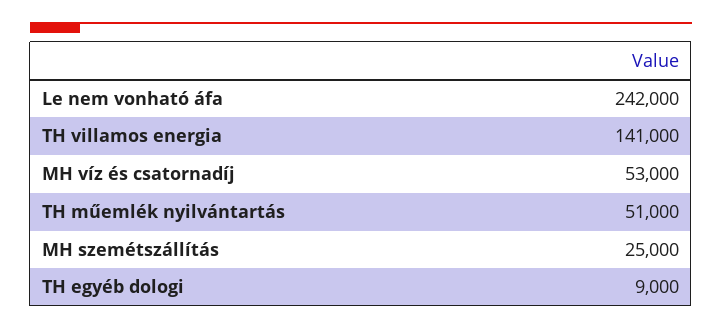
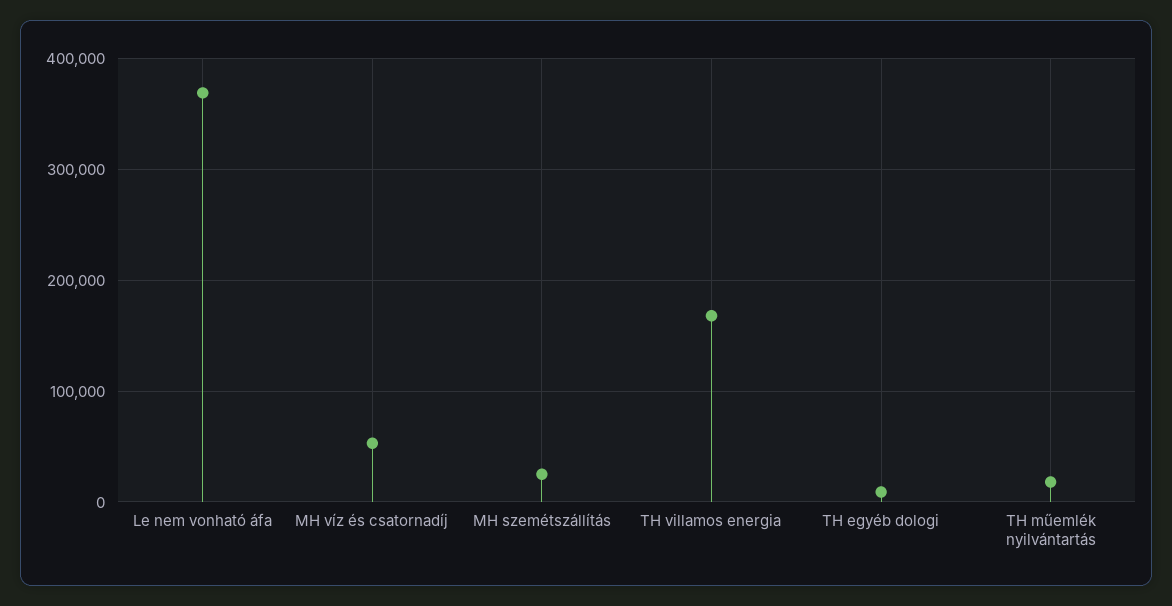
Le nem vonható áfa: 242000 -> 370000
TH villamos energia: 141000 -> 170000
TH műemlék nyilvántartás: 51000 -> 20000

